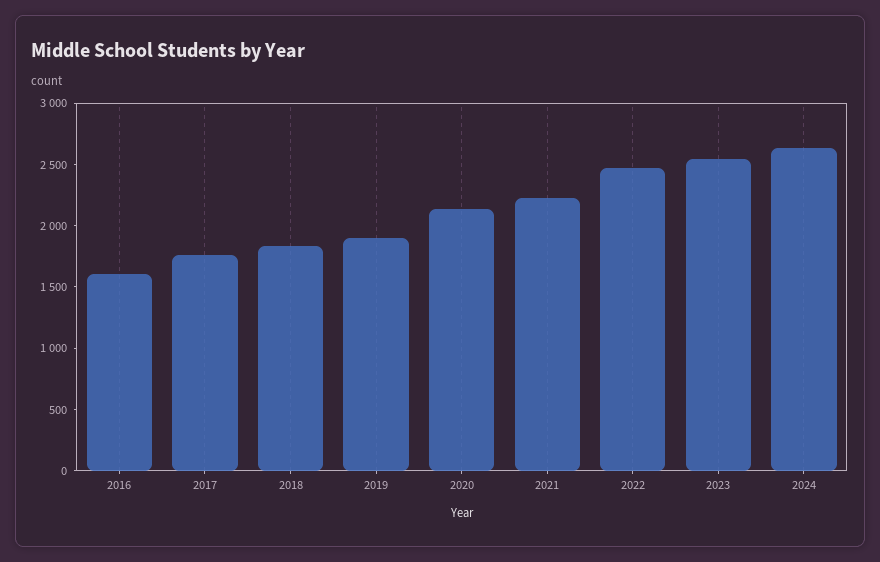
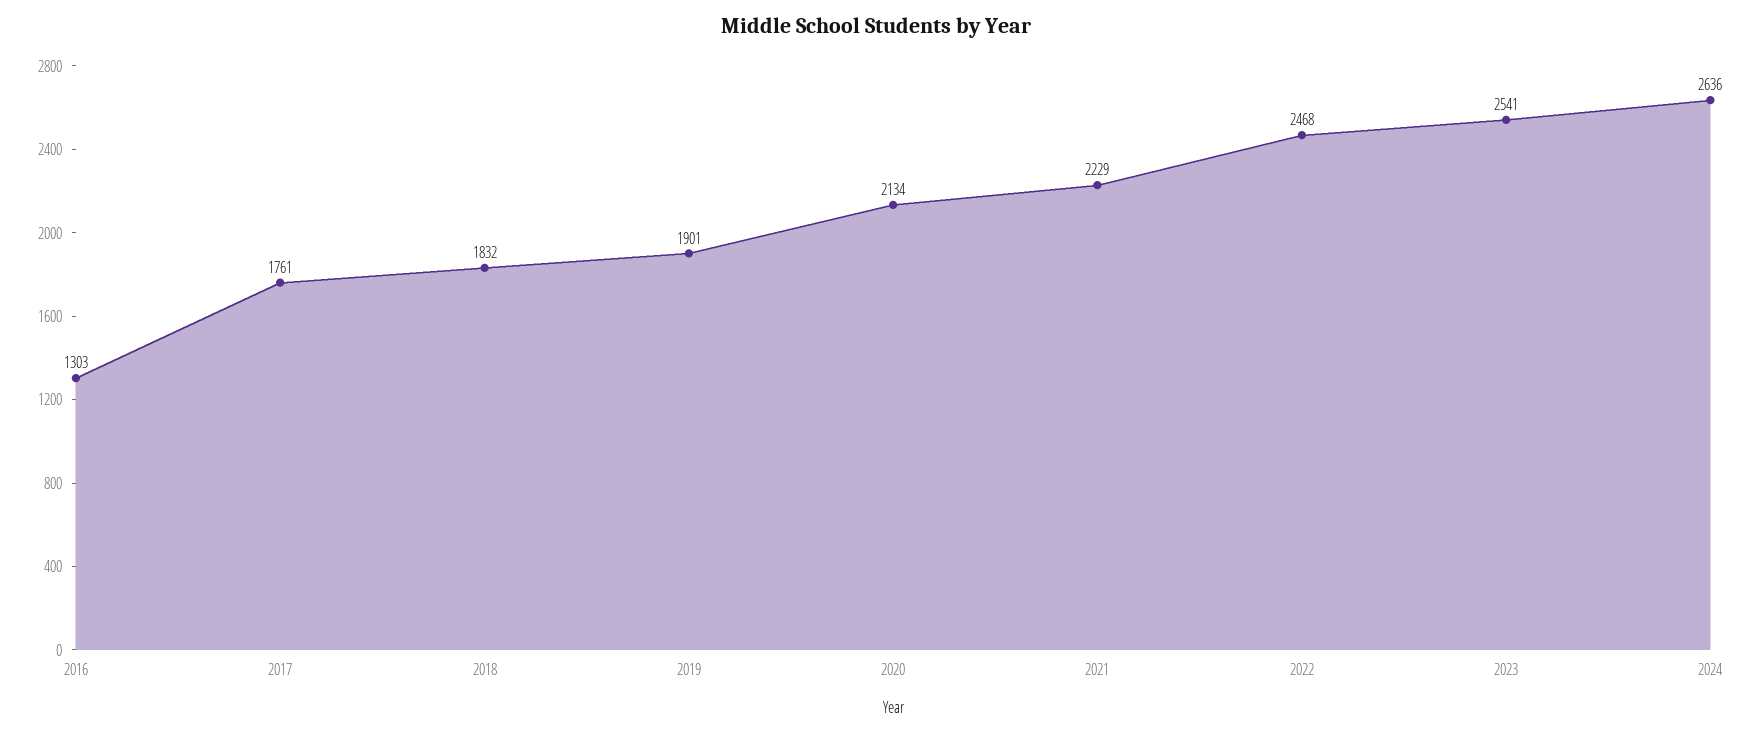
2016: 1600 -> 1303

